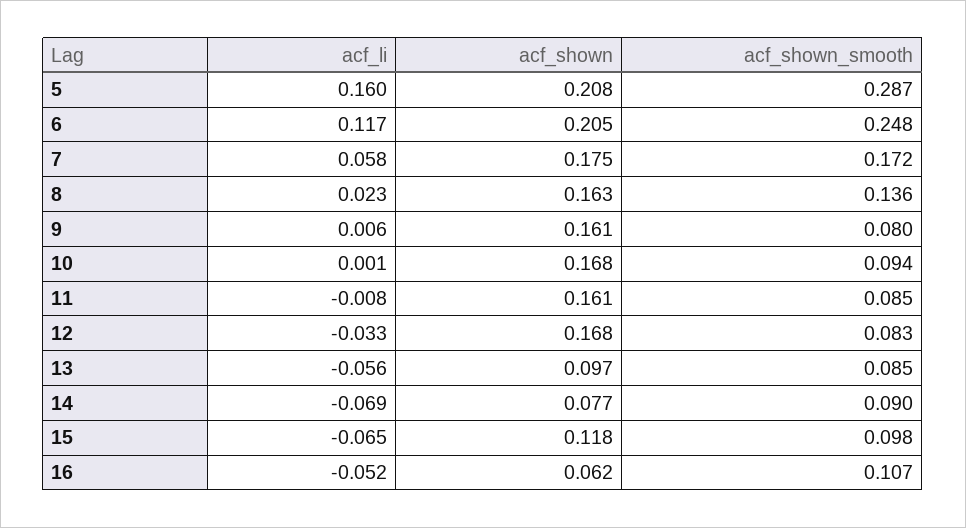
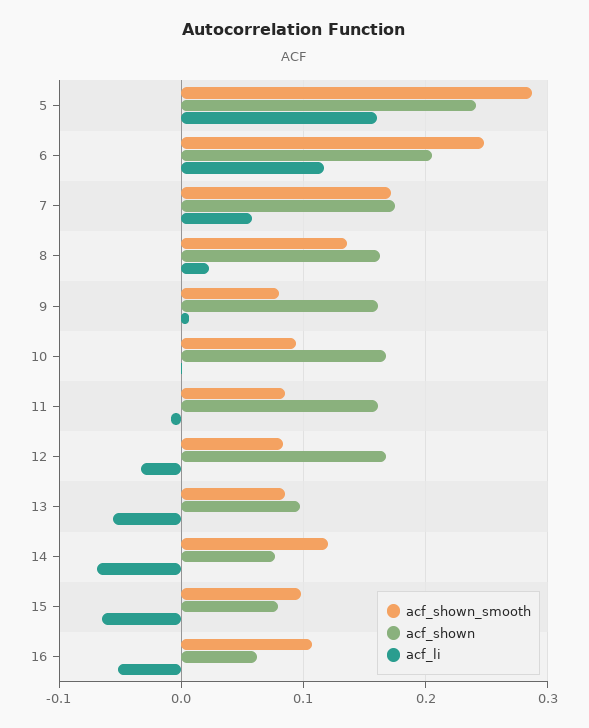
acf_shown, 5: 0.208 -> 0.24
acf_shown_smooth, 14: 0.09 -> 0.12
acf_shown, 15: 0.118 -> 0.08

